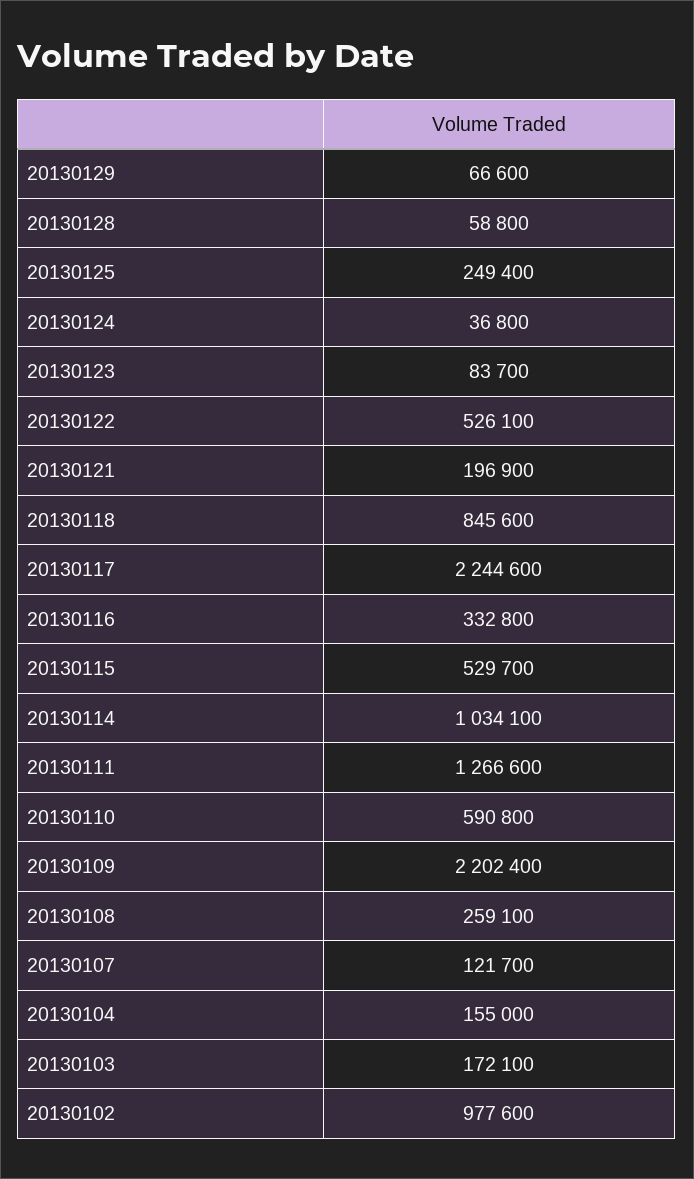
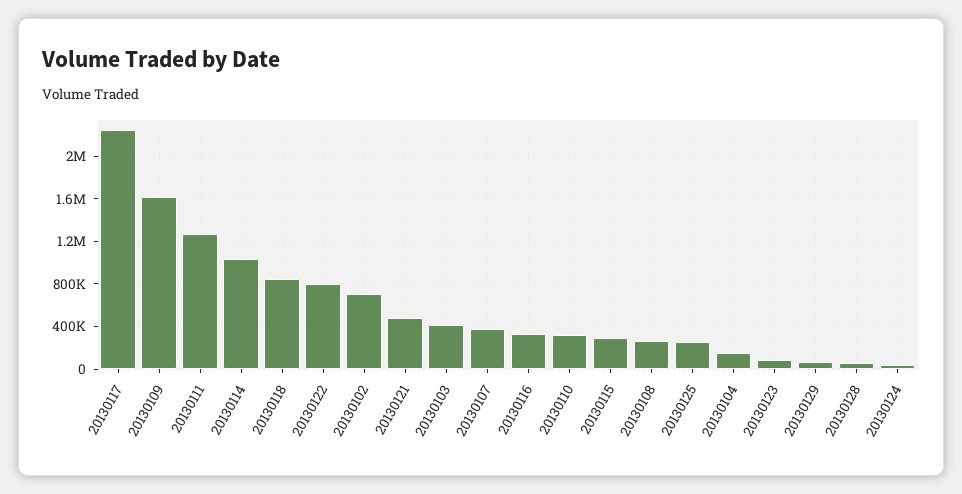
20130122: 526100 -> 800000
20130121: 196900 -> 500000
20130115: 529700 -> 300000
20130110: 590800 -> 300000
20130109: 2202400 -> 1600000
20130107: 121700 -> 400000
20130103: 172100 -> 400000
20130102: 977600 -> 700000

